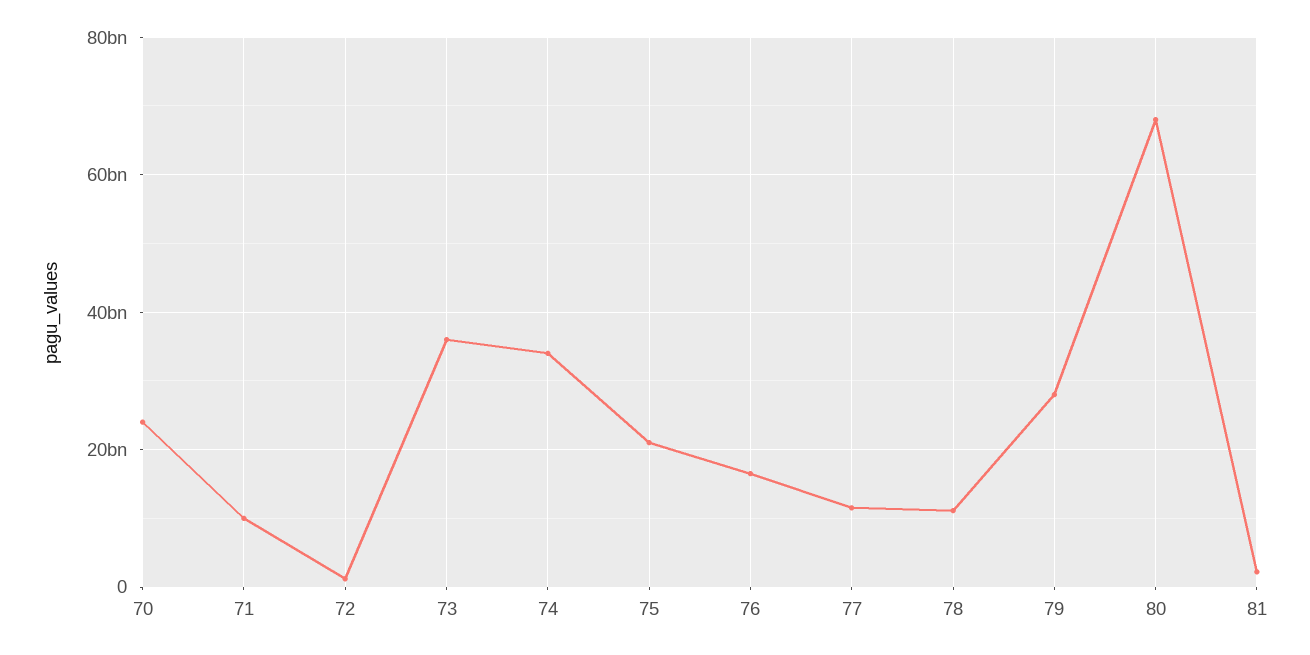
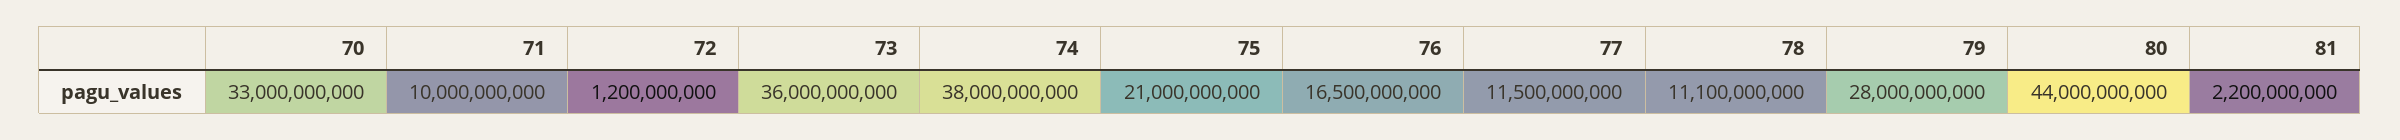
70: 24000000000 -> 33000000000
74: 34000000000 -> 38000000000
80: 68000000000 -> 44000000000

